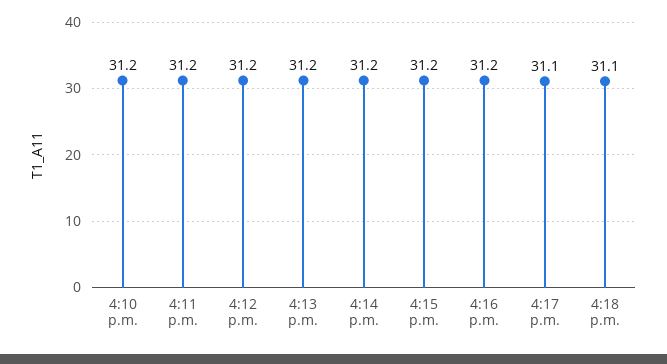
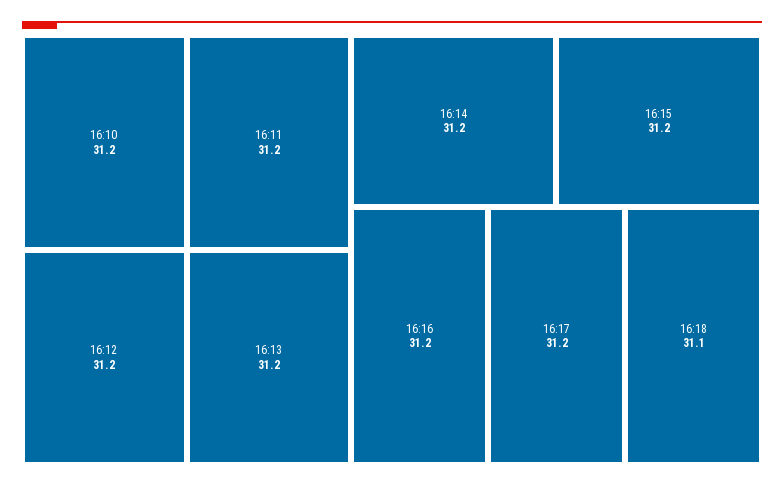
4:17 p.m.: 31.1 -> 31.2

